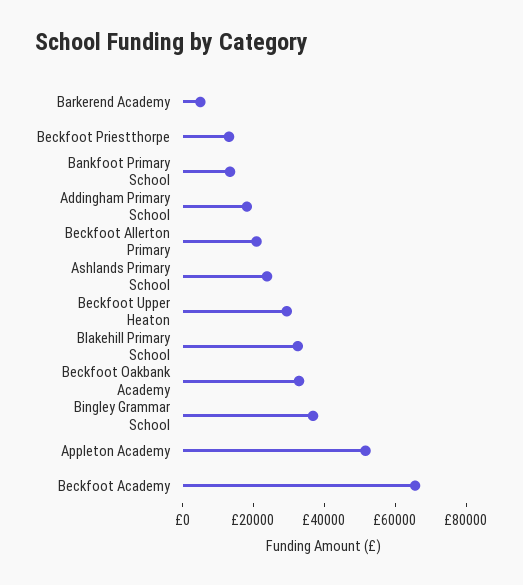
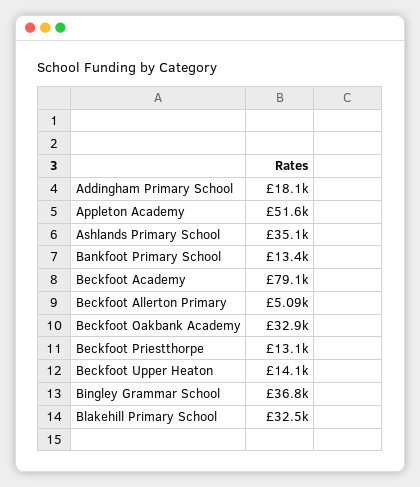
Barkerend Academy: 5000 -> none
Beckfoot Allerton Primary: 20000 -> 5090
Ashlands Primary School: 25000 -> 35100
Beckfoot Upper Heaton: 30000 -> 14100
Beckfoot Academy: 65000 -> 79100

